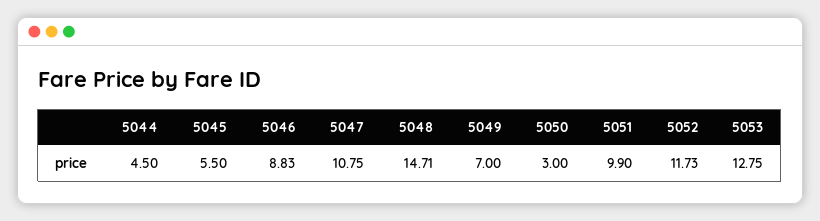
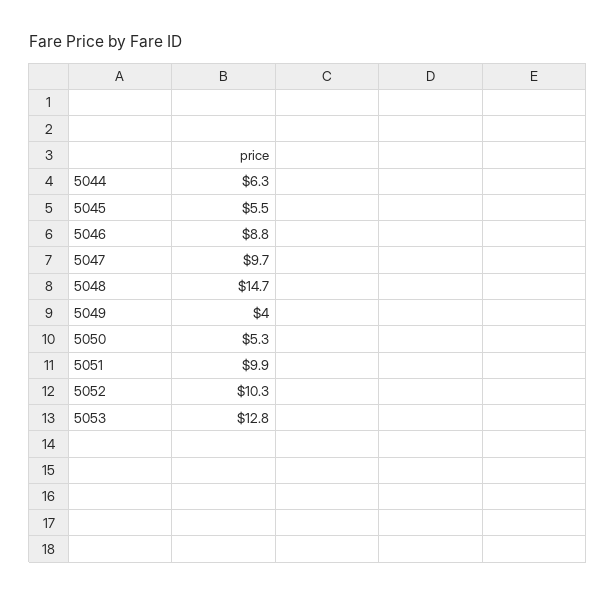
5044: 4.5 -> 6.3
5047: 10.75 -> 9.7
5049: 7 -> 4
5050: 3 -> 5.3
5052: 11.73 -> 10.3

